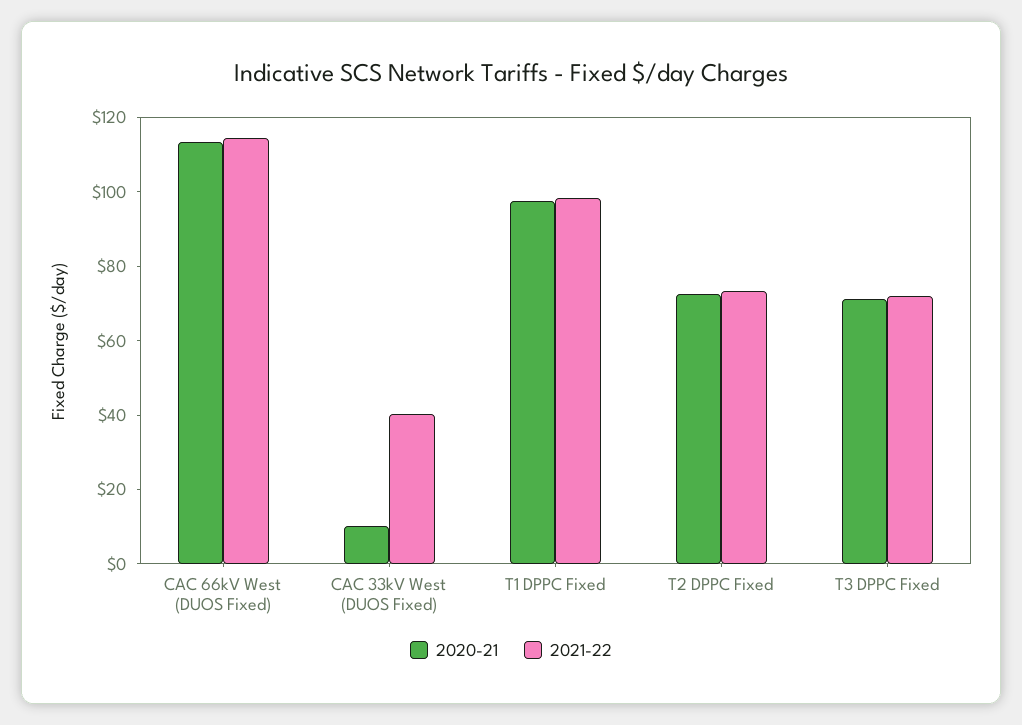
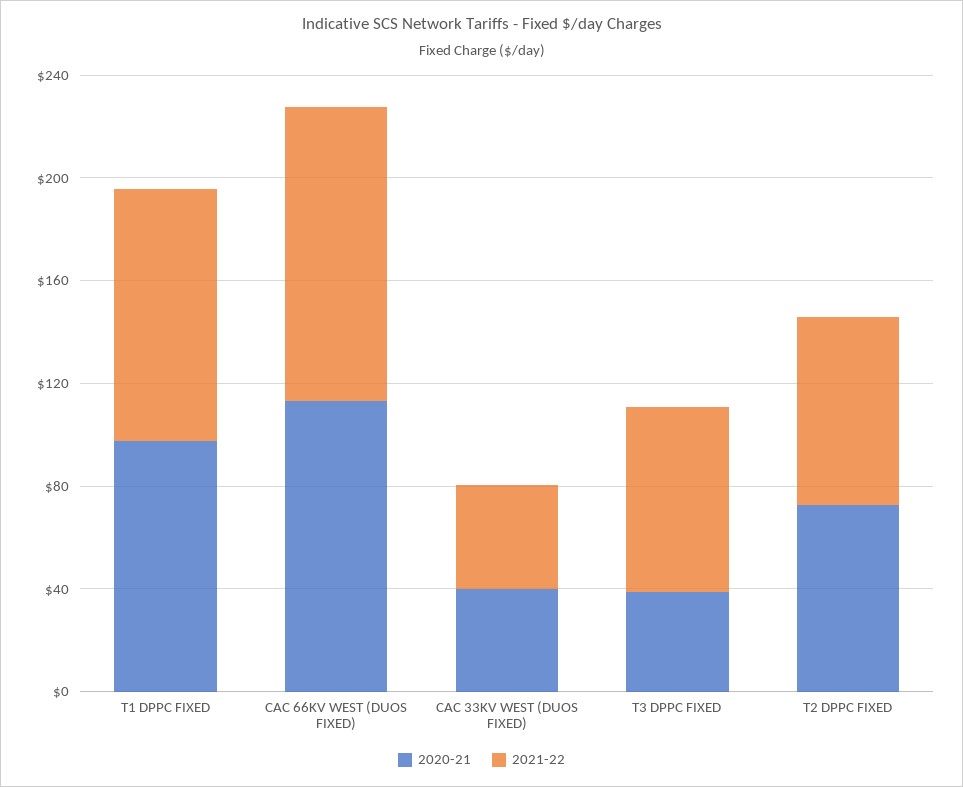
2020-21, CAC 33kV West (DUOS Fixed): 10 -> 40
2020-21, T3 DPPC Fixed: 70 -> 40

